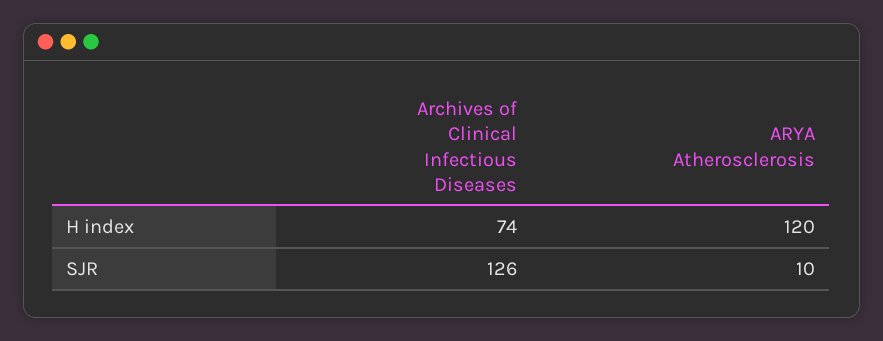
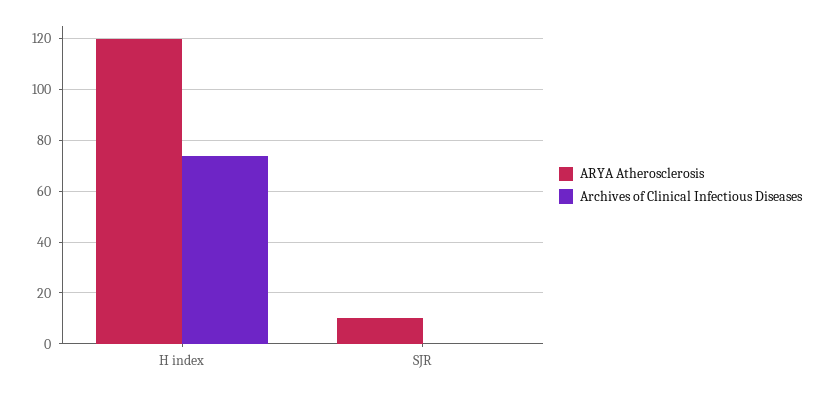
Archives of Clinical Infectious Diseases, SJR: 126 -> 0

